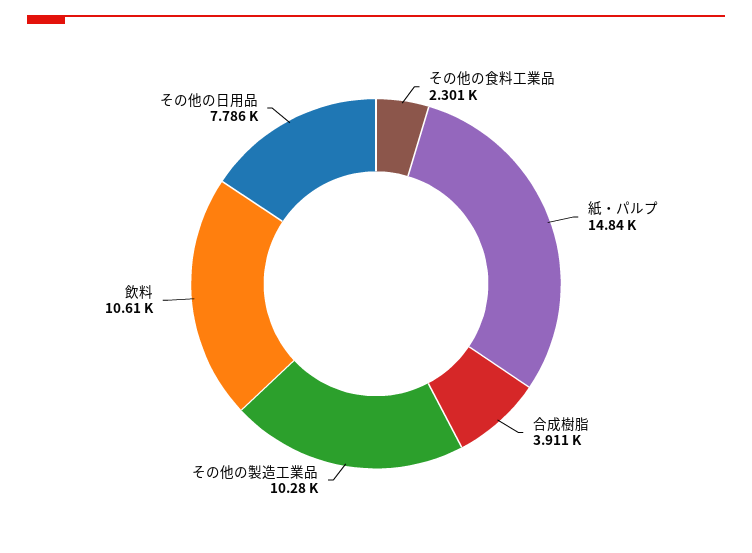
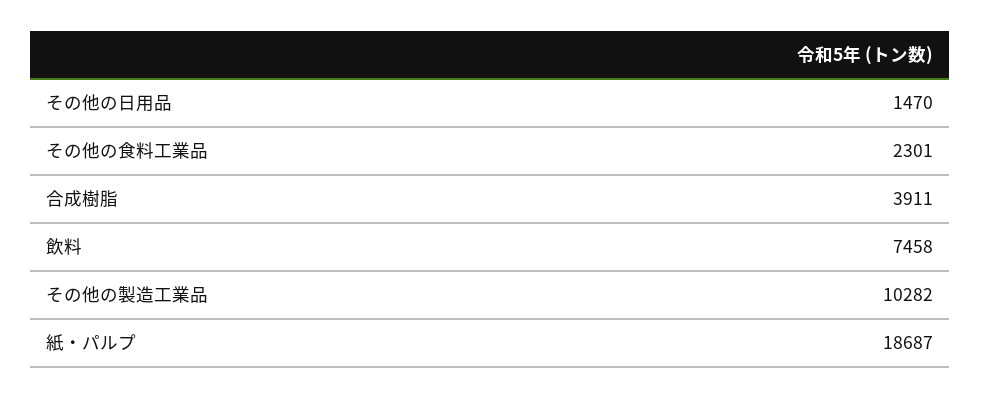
紙・パルプ: 14840 -> 18687
飲料: 10610 -> 7458
その他の日用品: 7786 -> 1470

